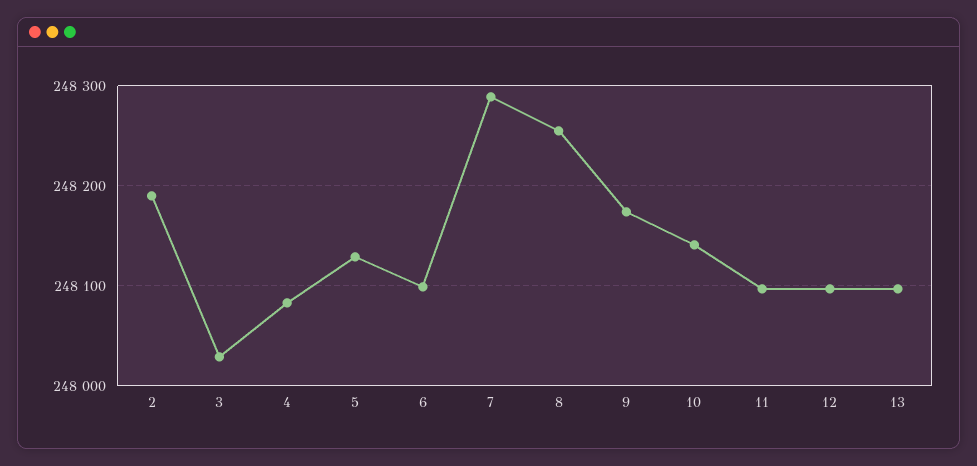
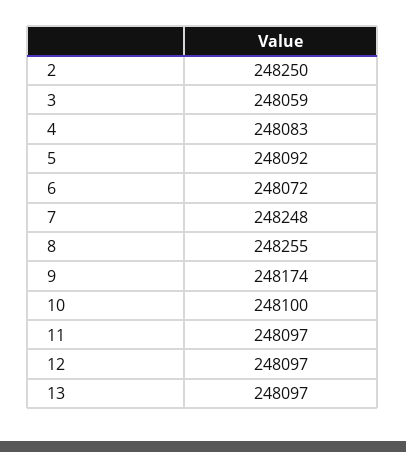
2: 248190 -> 248250
3: 248030 -> 248059
5: 248130 -> 248092
6: 248100 -> 248072
7: 248290 -> 248248
10: 248140 -> 248100

